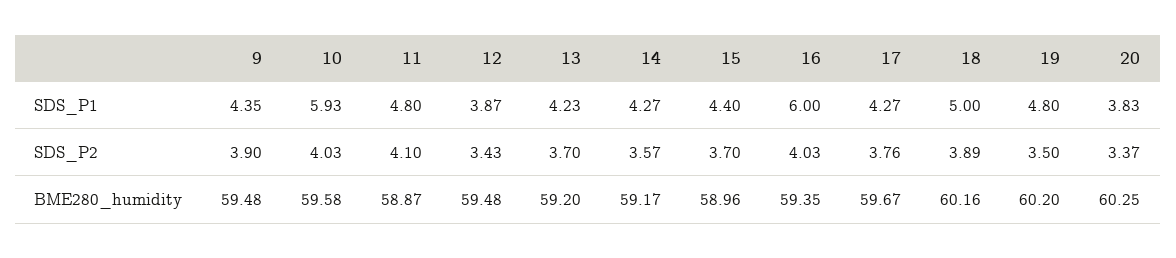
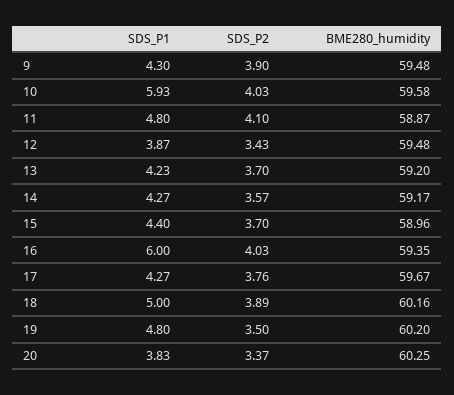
9, SDS_P1: 4.35 -> 4.3

